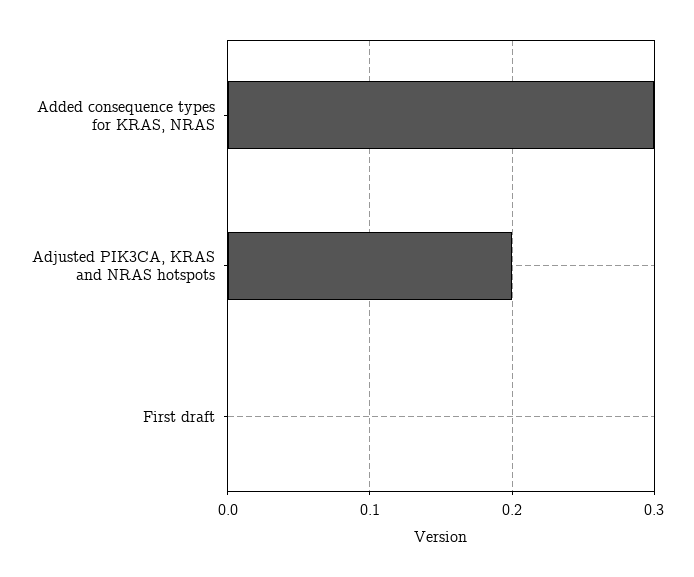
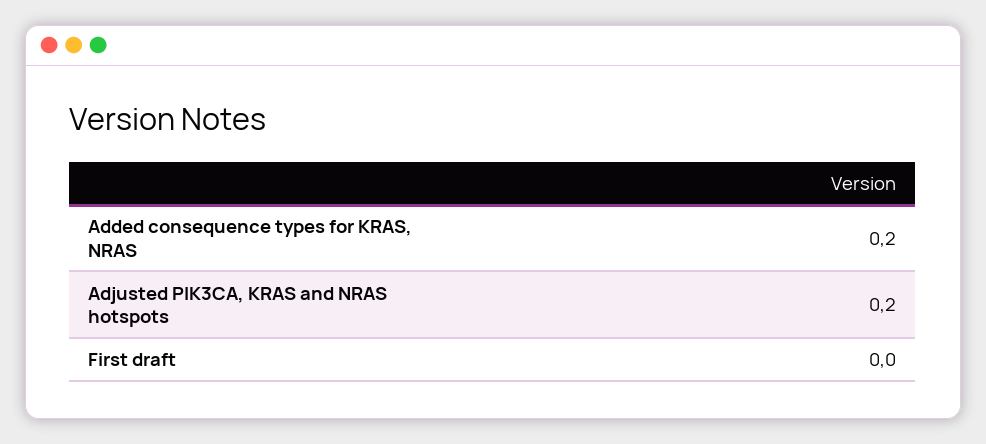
Added consequence types for KRAS, NRAS: 0.3 -> 0.2

